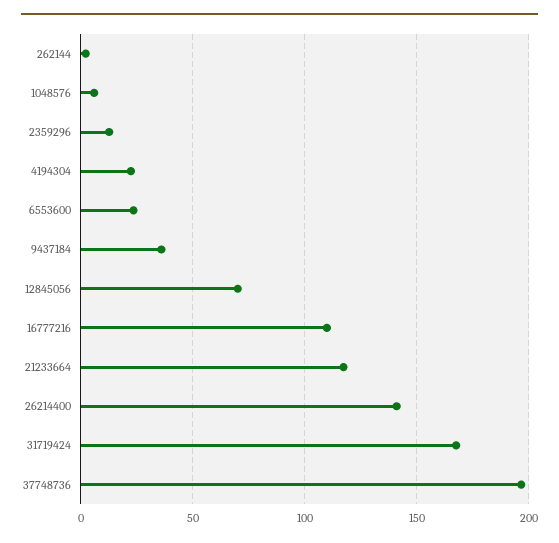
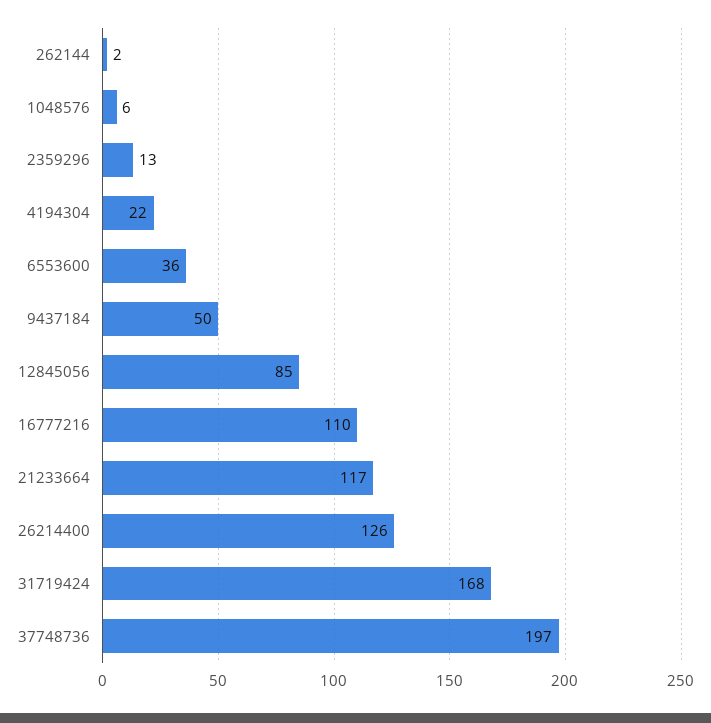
6553600: 25 -> 36
9437184: 35 -> 50
12845056: 70 -> 85
26214400: 140 -> 126

